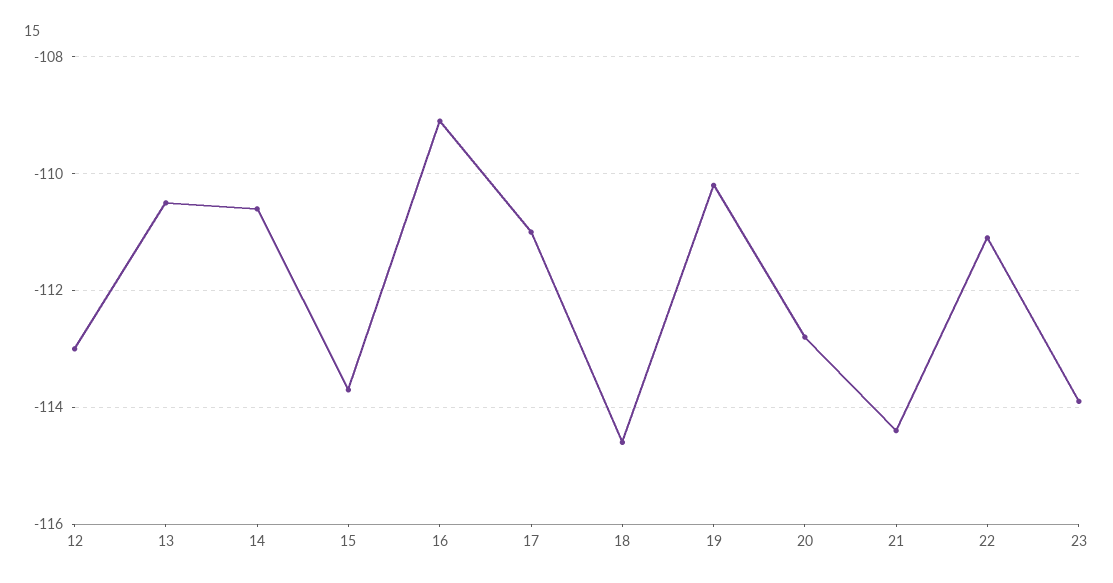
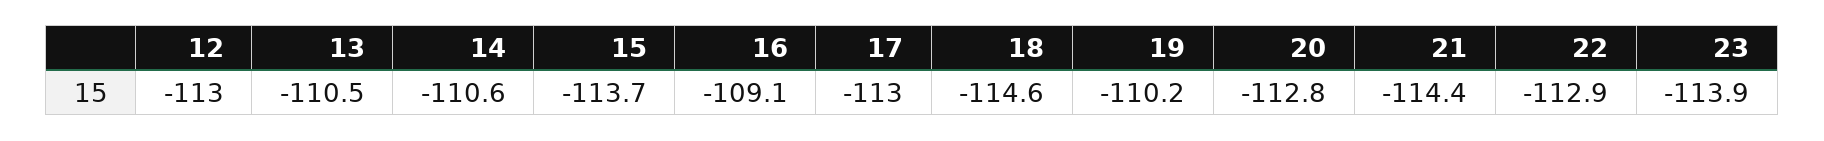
17: -111 -> -113
22: -111 -> -112.9

